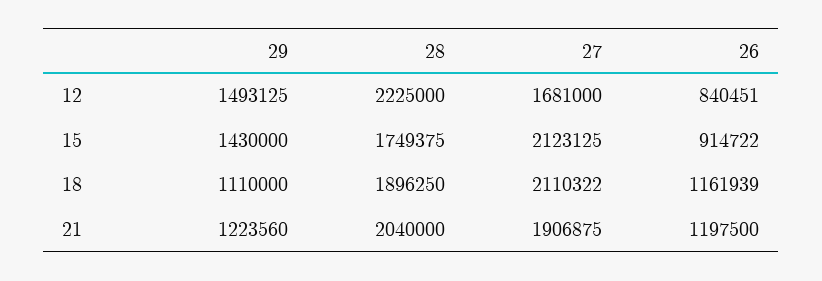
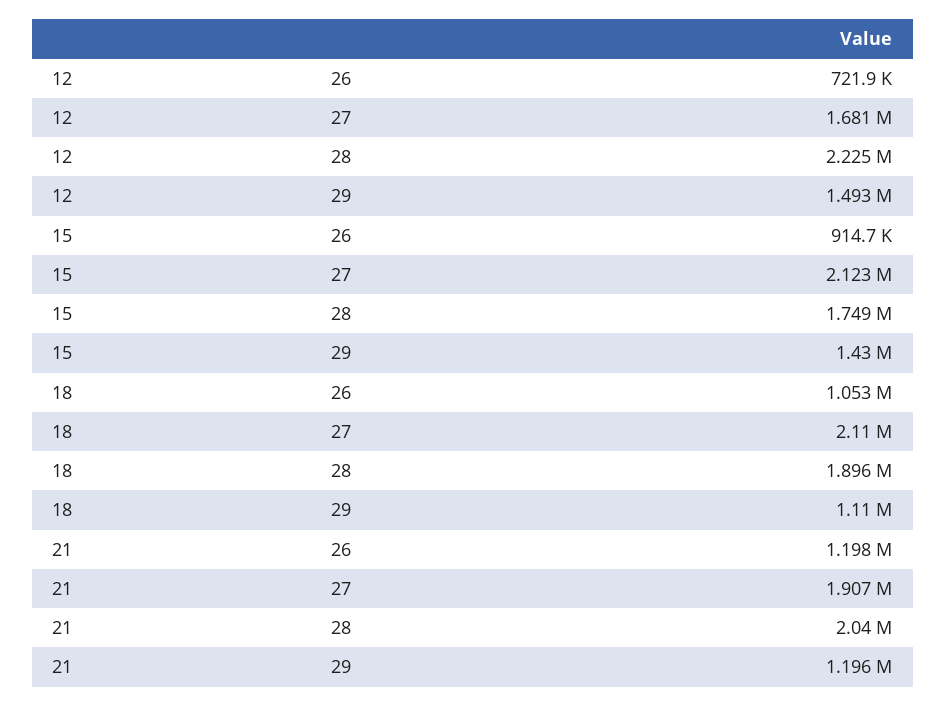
26, 12: 840451 -> 721900
26, 18: 1161939 -> 1053000
29, 21: 1223560 -> 1196000

